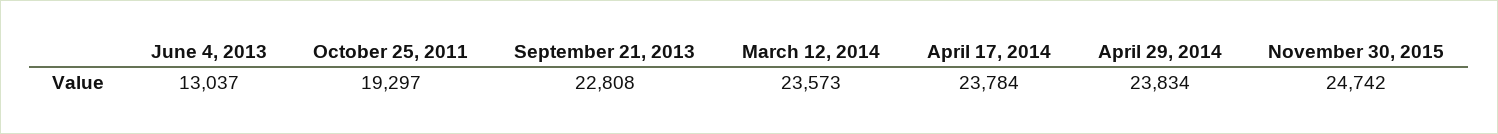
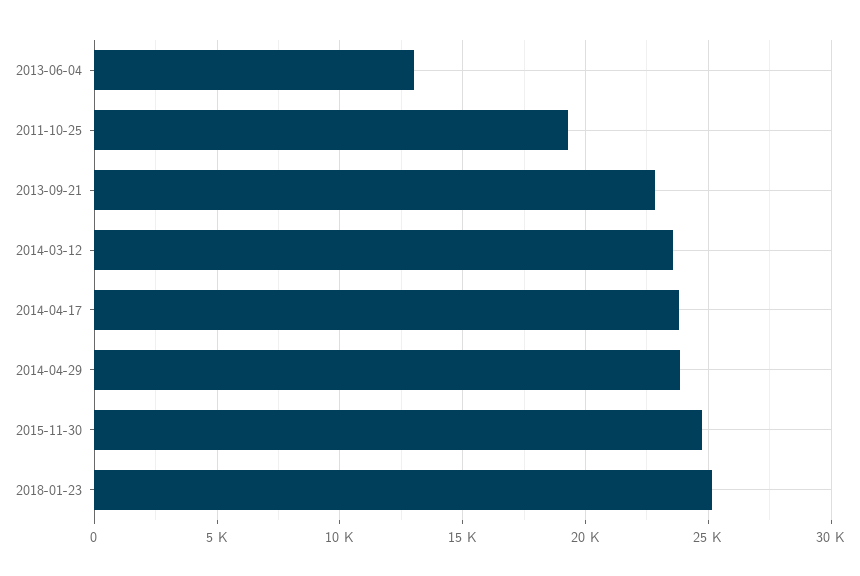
2018-01-23: none -> 25000

